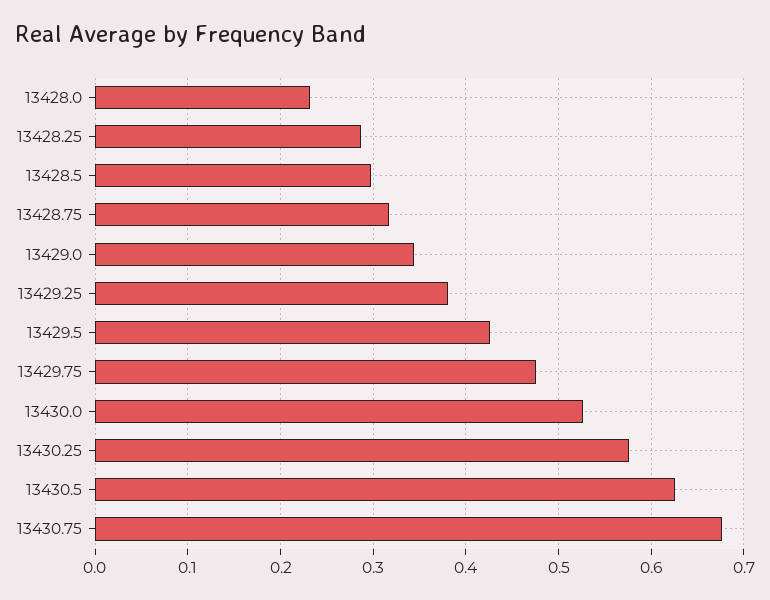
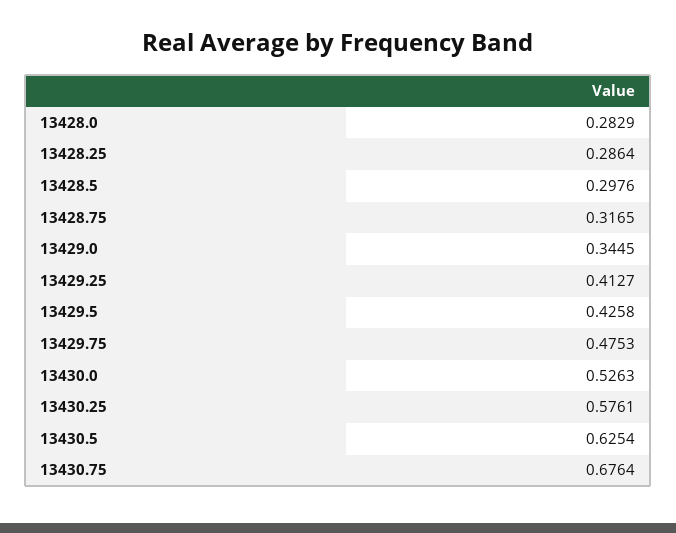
13428.0: 0.23 -> 0.2829
13429.25: 0.38 -> 0.4127

